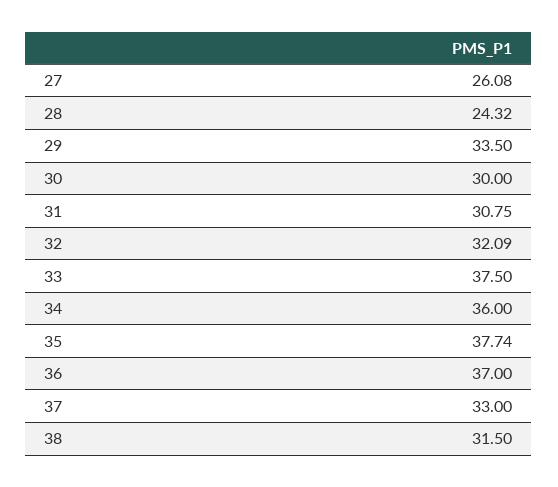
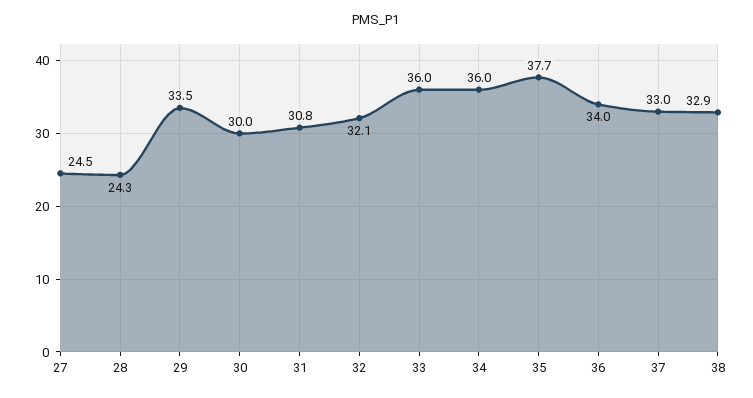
27: 26.08 -> 24.5
33: 37.5 -> 36
36: 37 -> 34
38: 31.5 -> 32.9

